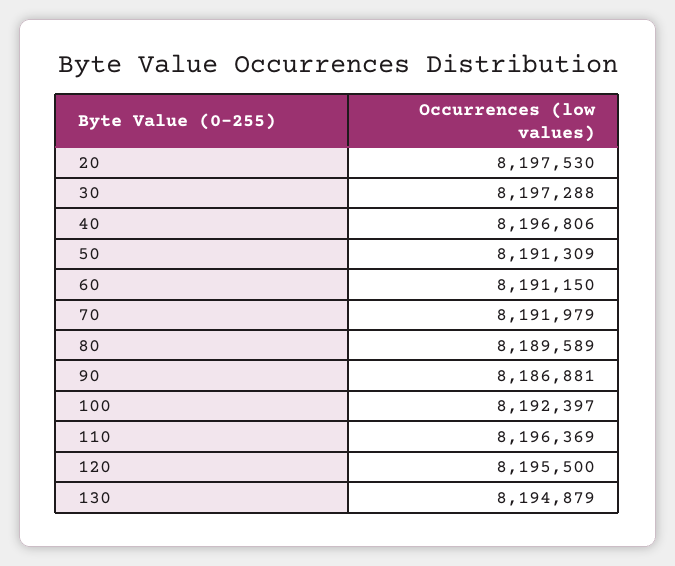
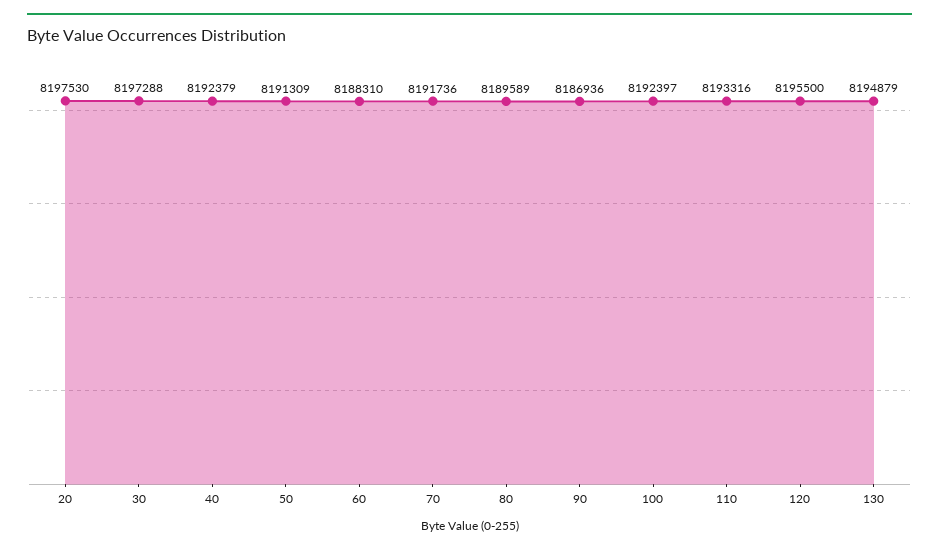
40: 8196806 -> 8192379
60: 8191150 -> 8188310
70: 8191979 -> 8191736
90: 8186881 -> 8186936
110: 8196369 -> 8193316

